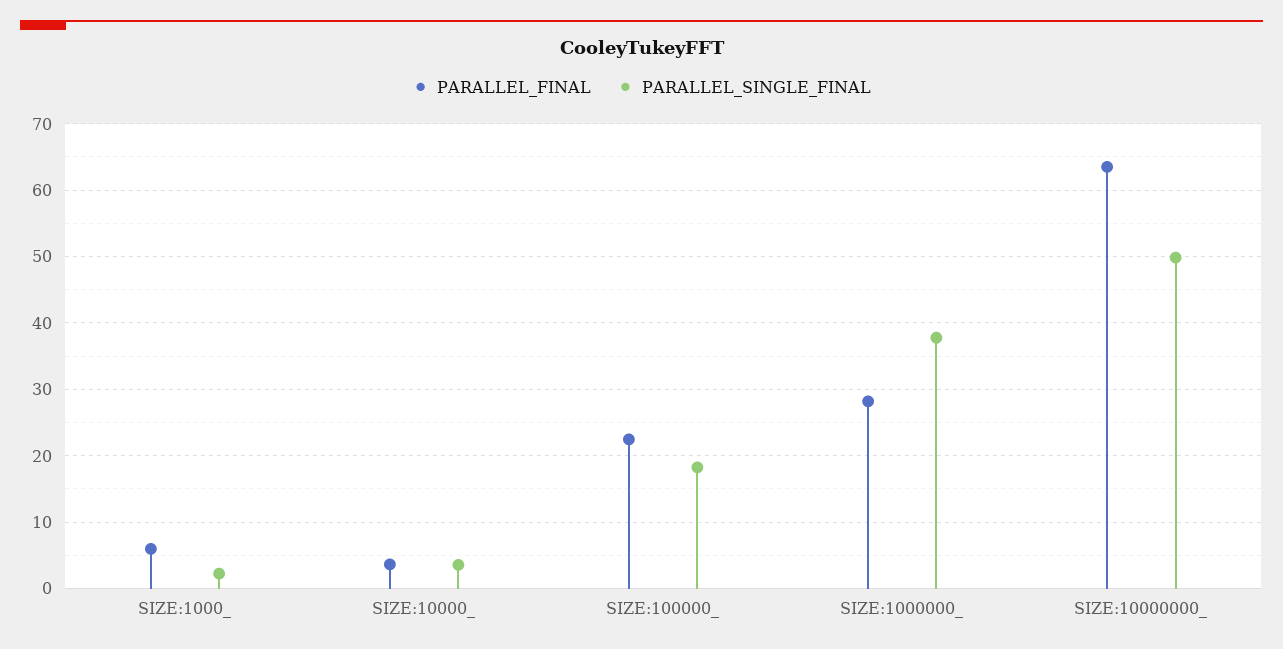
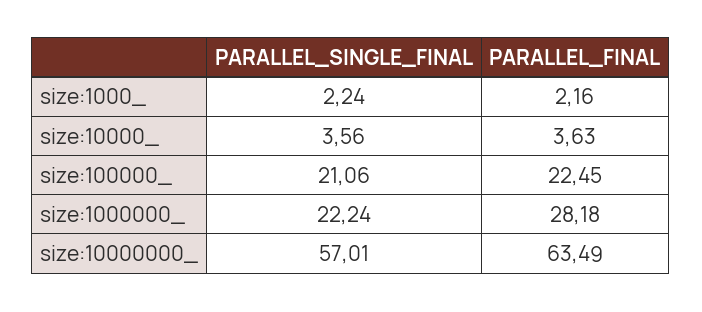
PARALLEL_FINAL, SIZE:1000_: 6 -> 2.16
PARALLEL_SINGLE_FINAL, SIZE:100000_: 18 -> 21.06
PARALLEL_SINGLE_FINAL, SIZE:1000000_: 38 -> 22.24
PARALLEL_SINGLE_FINAL, SIZE:10000000_: 50 -> 57.01

